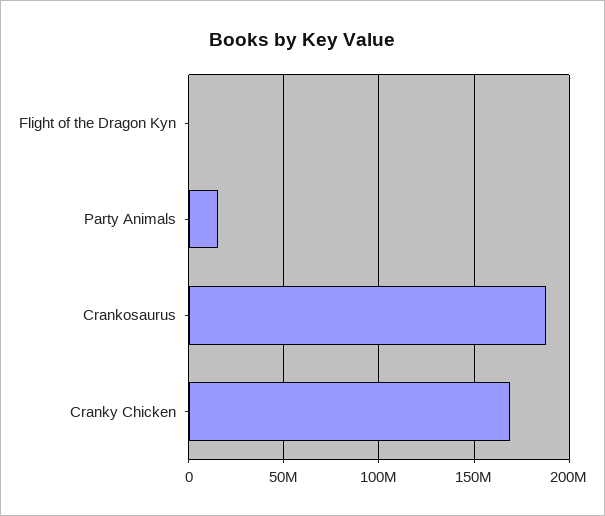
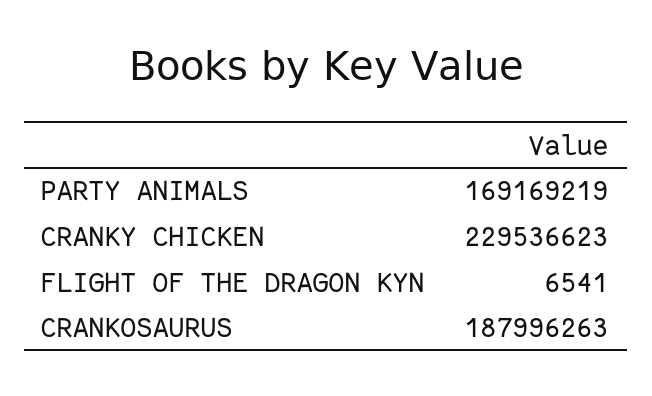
Party Animals: 15000000 -> 169169219
Cranky Chicken: 170000000 -> 229536623

